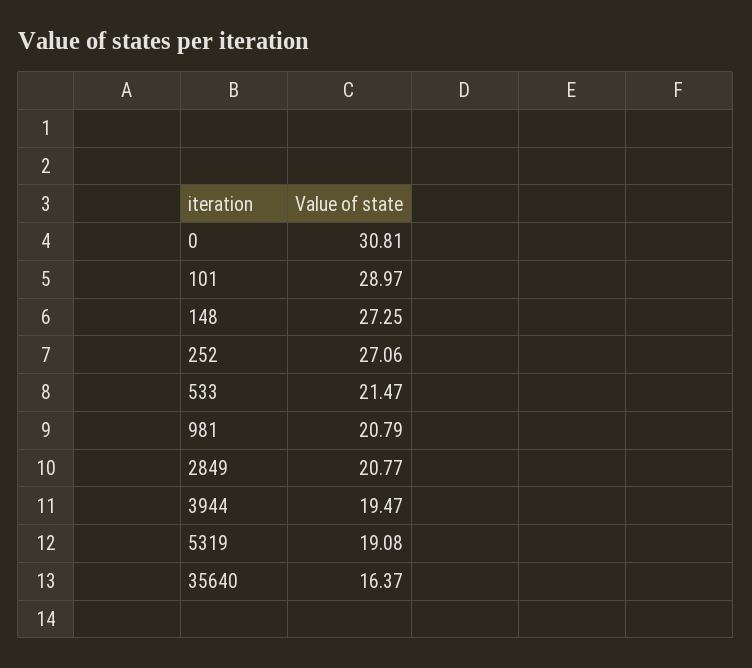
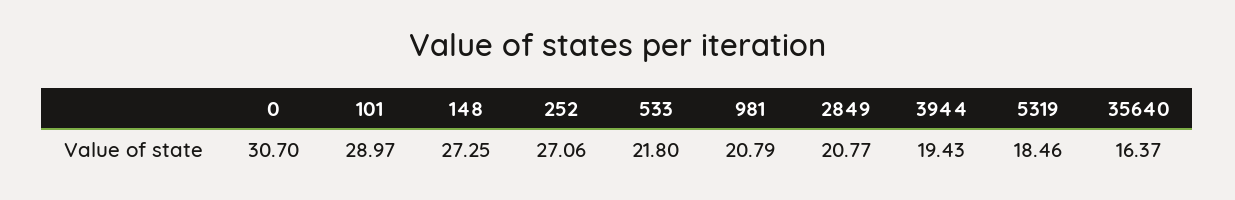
0: 30.81 -> 30.7
533: 21.47 -> 21.8
3944: 19.47 -> 19.43
5319: 19.08 -> 18.46

